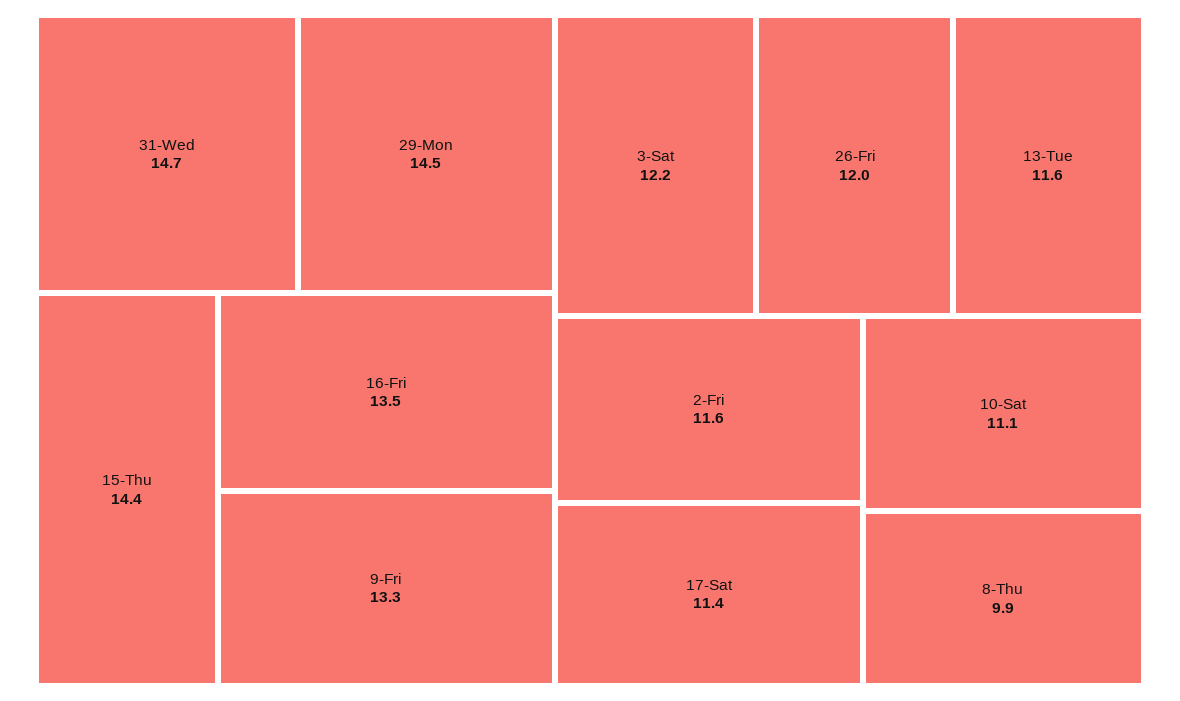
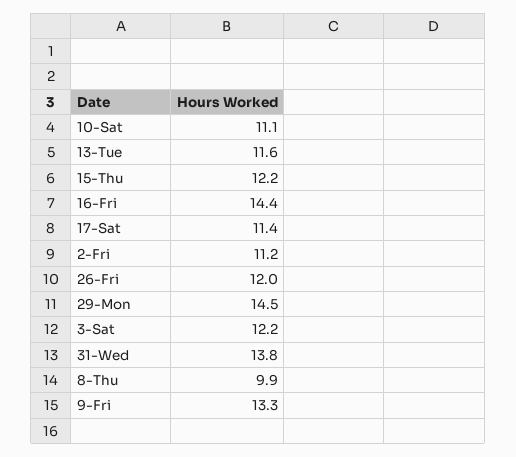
31-Wed: 14.7 -> 13.8
15-Thu: 14.4 -> 12.2
16-Fri: 13.5 -> 14.4
2-Fri: 11.6 -> 11.2

